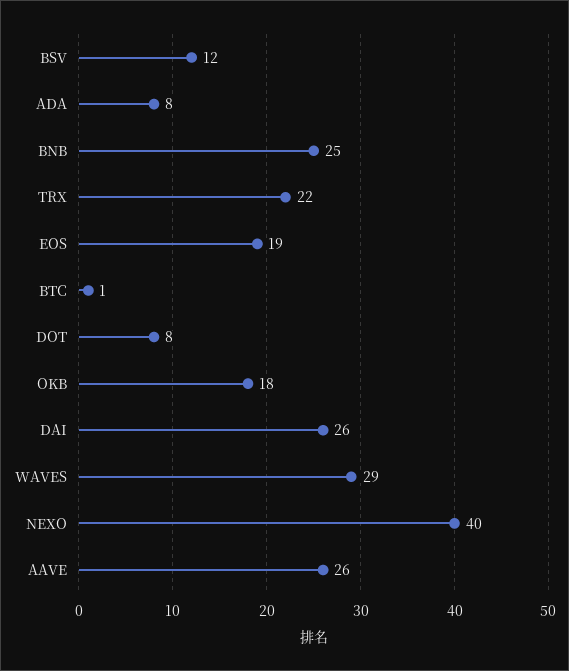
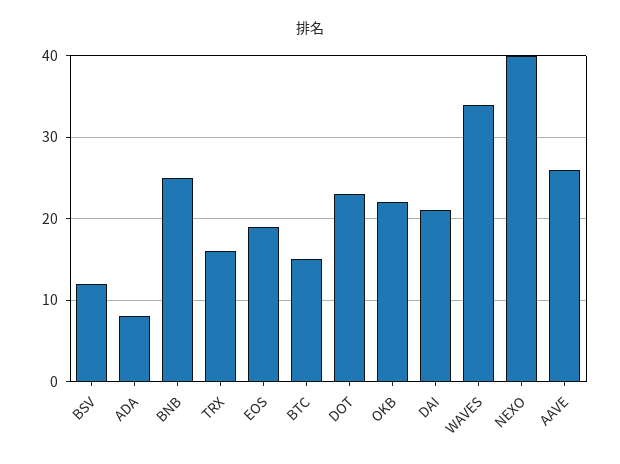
TRX: 22 -> 16
BTC: 1 -> 15
DOT: 8 -> 23
OKB: 18 -> 22
DAI: 26 -> 21
WAVES: 29 -> 34

